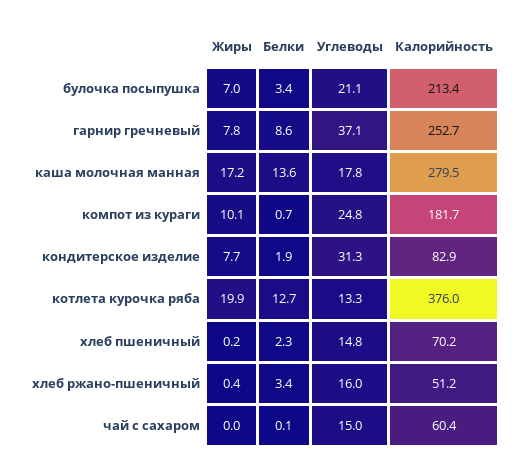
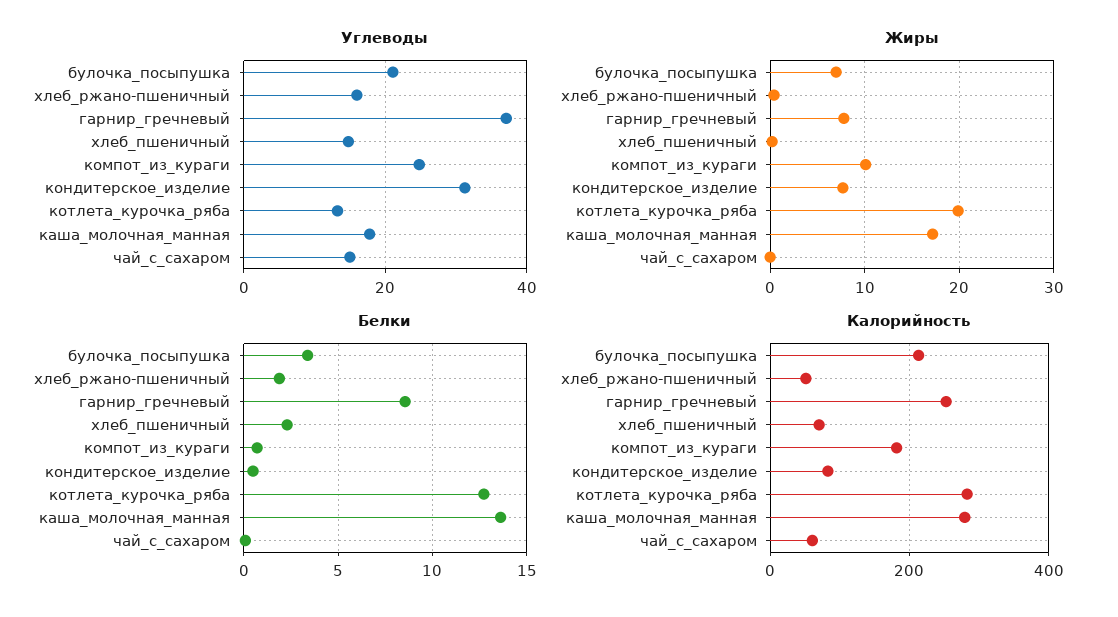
Белки, кондитерское изделие: 1.9 -> 0.5
Калорийность, котлета курочка ряба: 376 -> 280
Белки, хлеб ржано-пшеничный: 3.4 -> 2

